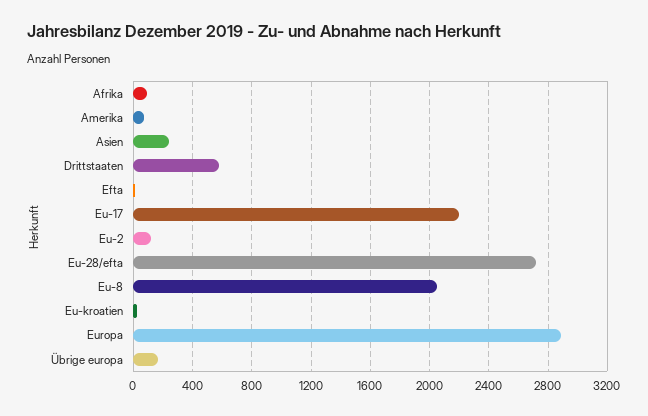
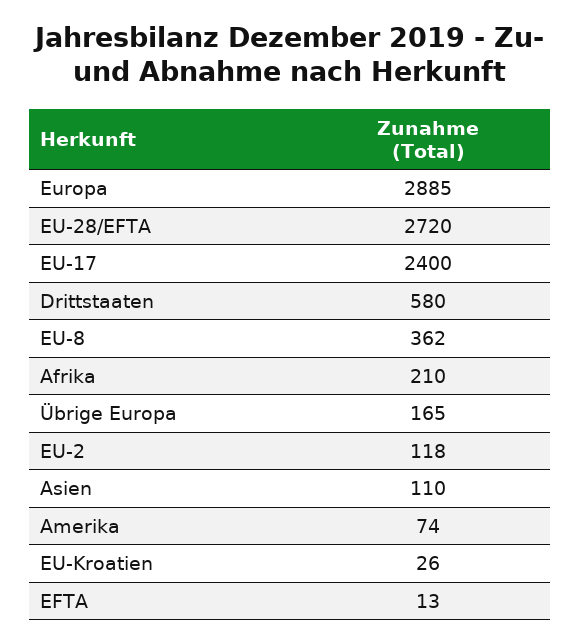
Afrika: 100 -> 210
Asien: 250 -> 110
Eu-17: 2200 -> 2400
Eu-8: 2050 -> 362

